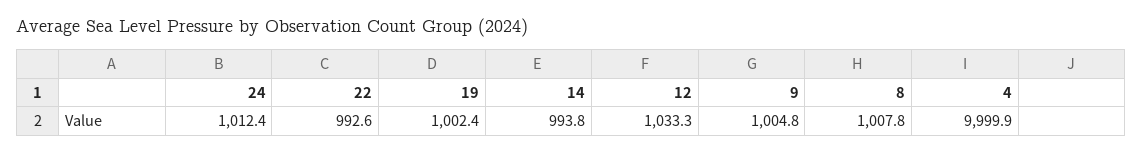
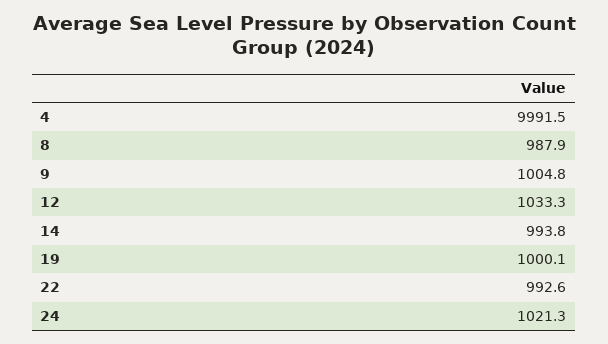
24: 1012.4 -> 1021.3
19: 1002.4 -> 1000.1
8: 1007.8 -> 987.9
4: 9999.9 -> 9991.5

